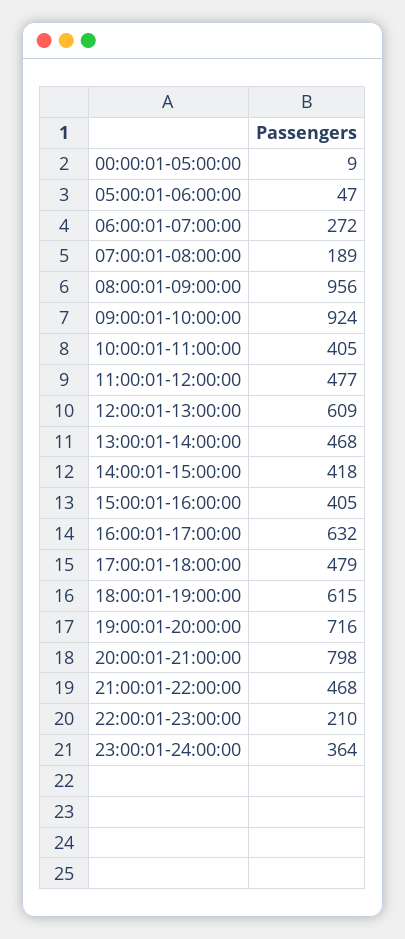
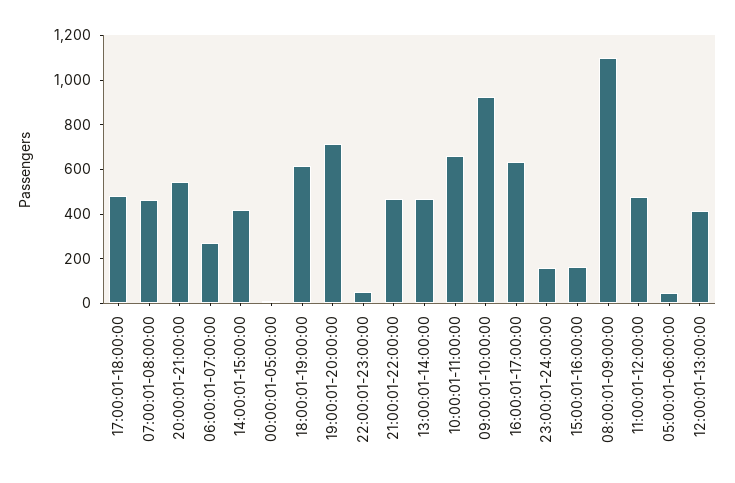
07:00:01-08:00:00: 189 -> 450
08:00:01-09:00:00: 956 -> 1100
10:00:01-11:00:00: 405 -> 650
12:00:01-13:00:00: 609 -> 400
15:00:01-16:00:00: 405 -> 150
20:00:01-21:00:00: 798 -> 550
22:00:01-23:00:00: 210 -> 50
23:00:01-24:00:00: 364 -> 150

